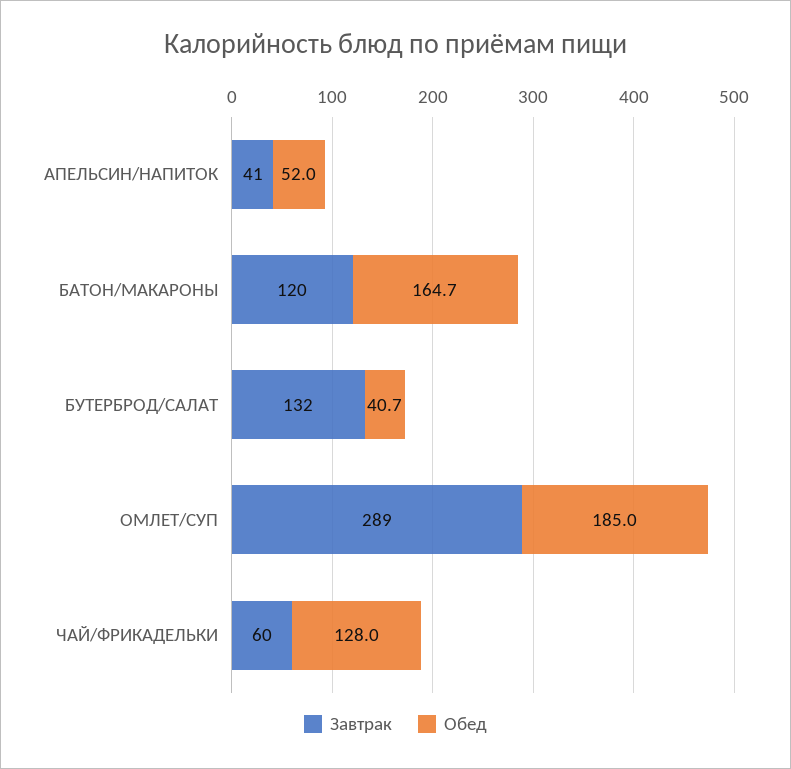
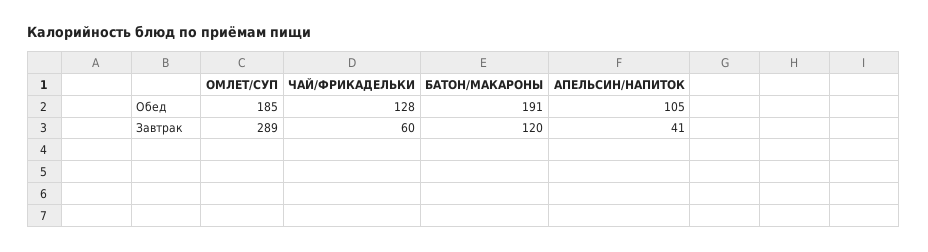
Обед, АПЕЛЬСИН/НАПИТОК: 52 -> 105
Обед, БАТОН/МАКАРОНЫ: 164.7 -> 191
Завтрак, БУТЕРБРОД/САЛАТ: 132 -> none
Обед, БУТЕРБРОД/САЛАТ: 40.7 -> none

